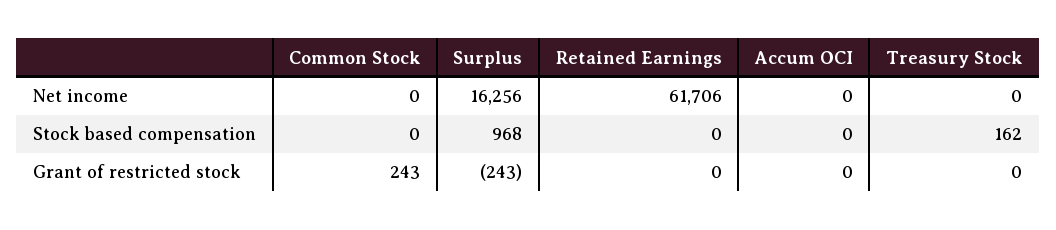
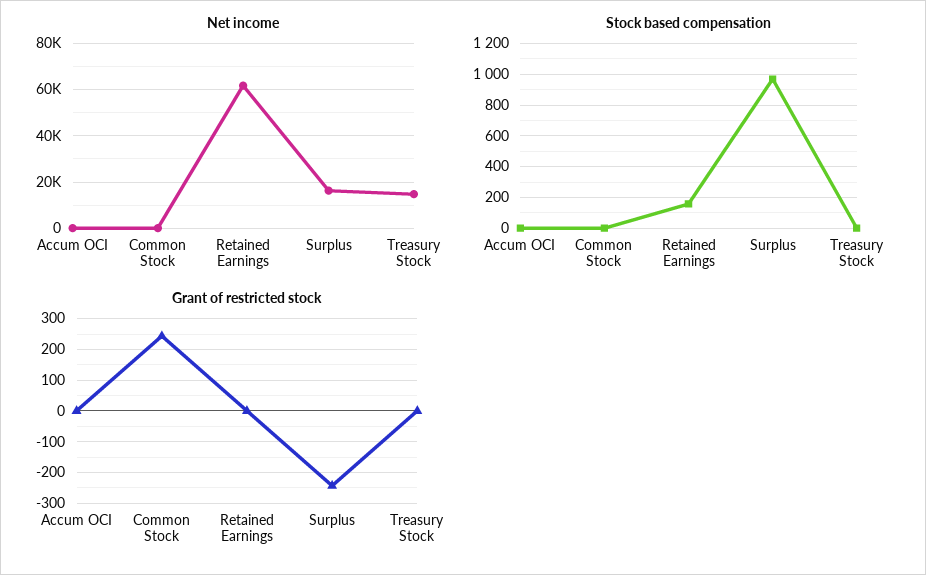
Net income, Treasury Stock: 0 -> 15000
Stock based compensation, Retained Earnings: 0 -> 150
Stock based compensation, Treasury Stock: 162 -> 0

